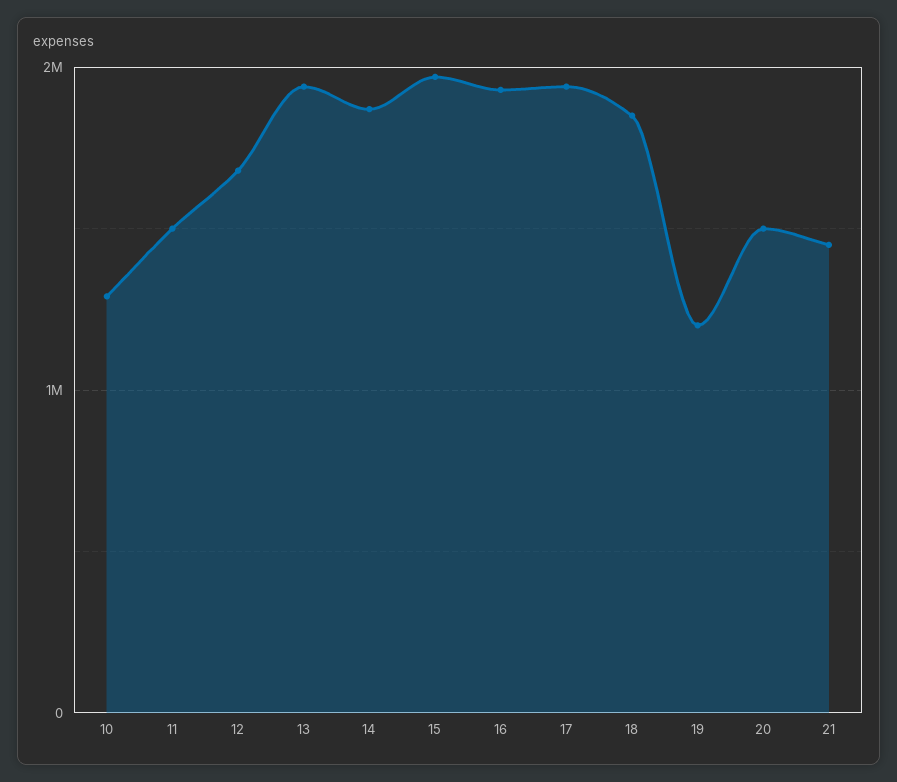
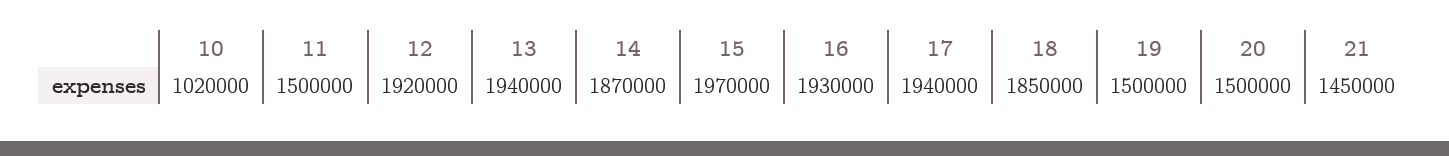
10: 1300000 -> 1020000
12: 1700000 -> 1920000
19: 1200000 -> 1500000

